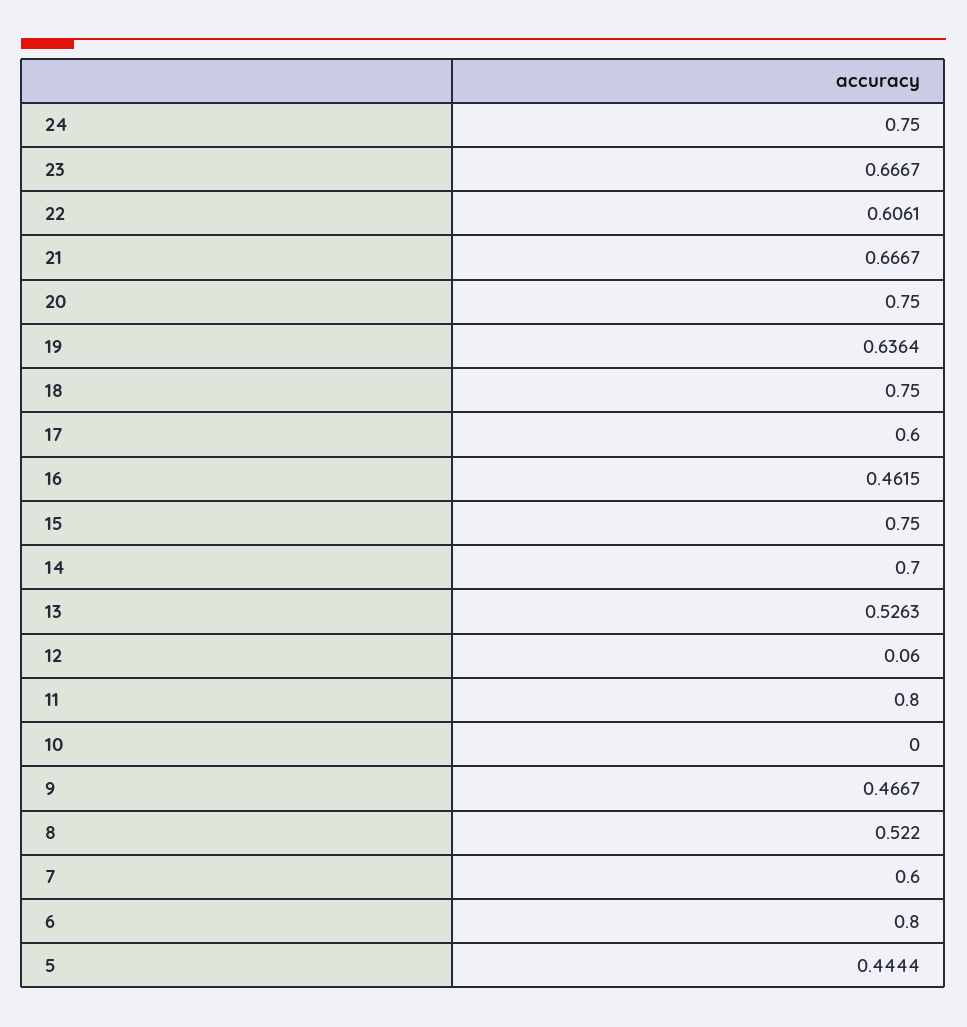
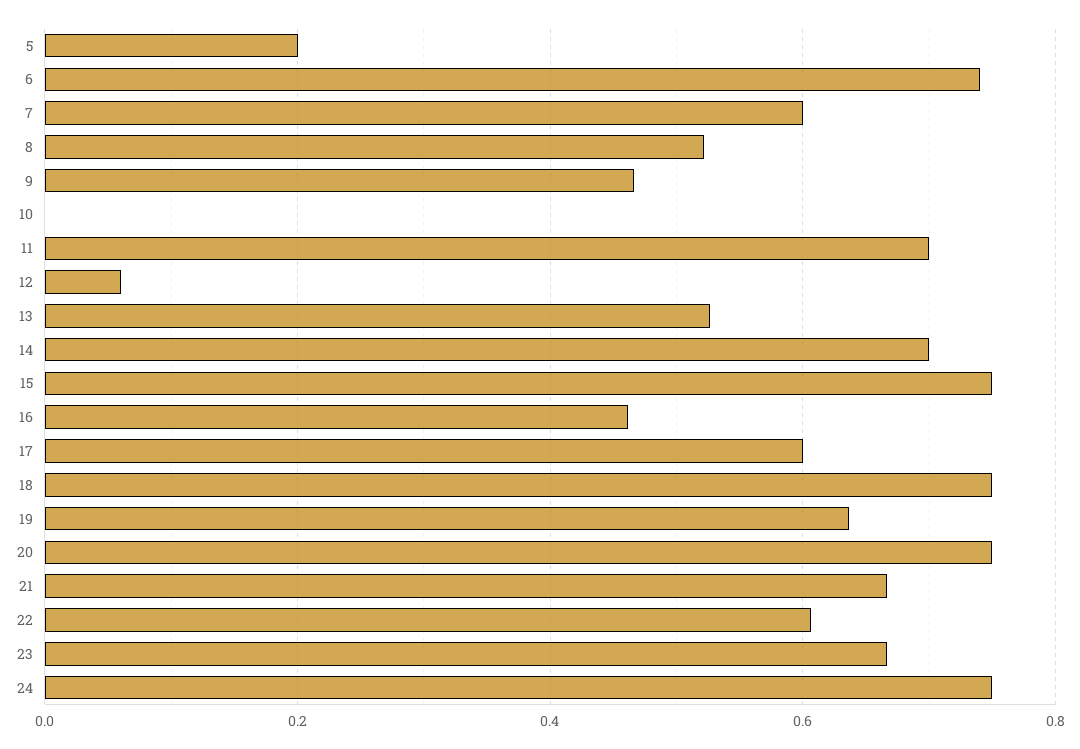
11: 0.8 -> 0.7
6: 0.8 -> 0.74
5: 0.4444 -> 0.2

